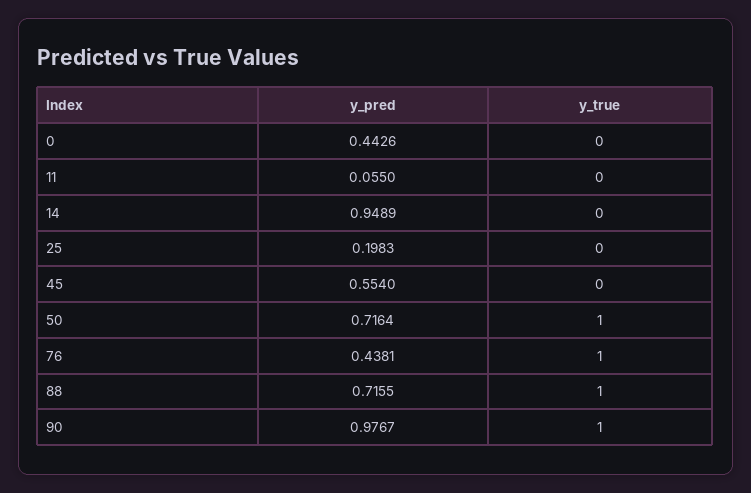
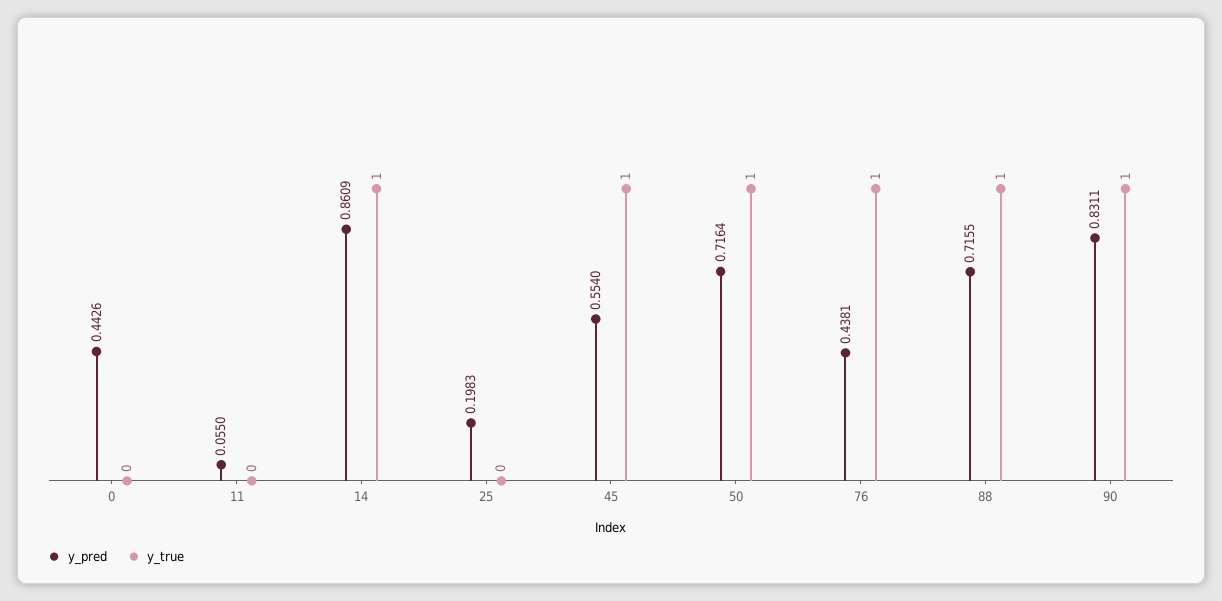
y_pred, 14: 0.9489 -> 0.8609
y_true, 14: 0 -> 1
y_true, 45: 0 -> 1
y_pred, 90: 0.9767 -> 0.8311

